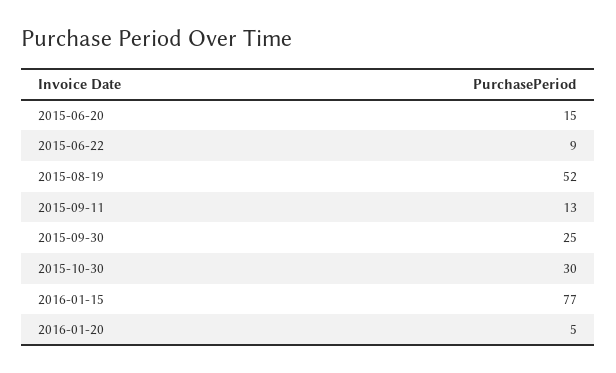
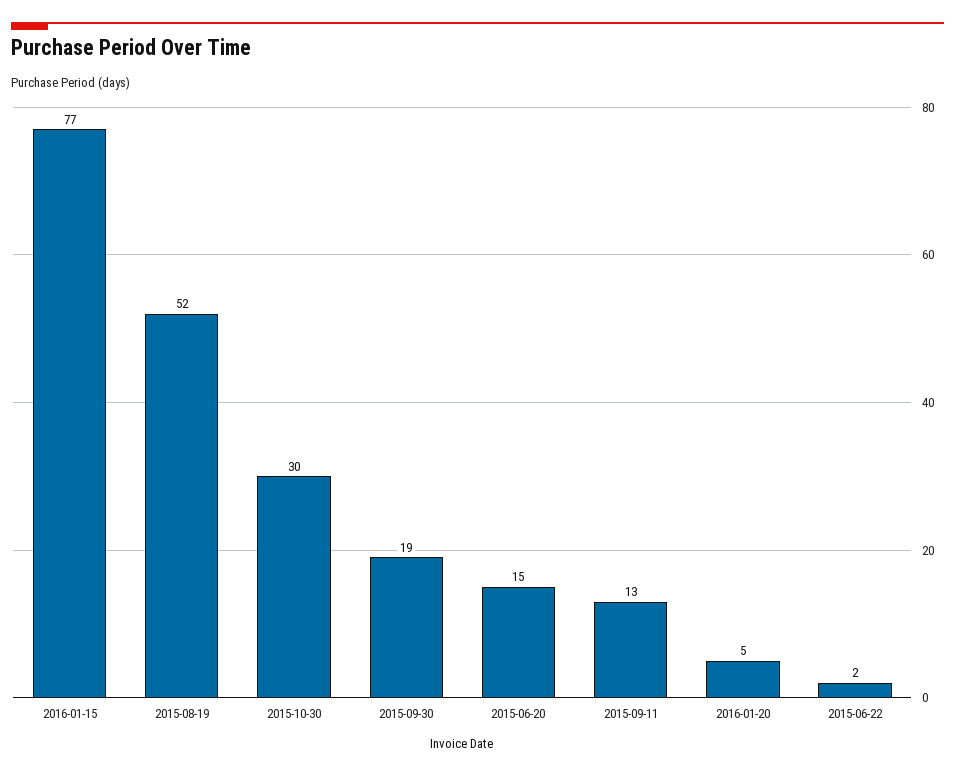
2015-06-22: 9 -> 2
2015-09-30: 25 -> 19

